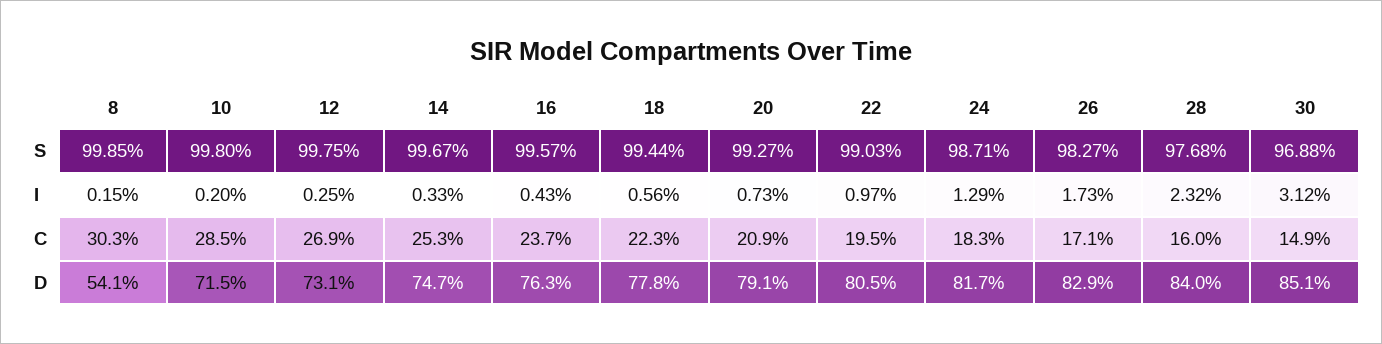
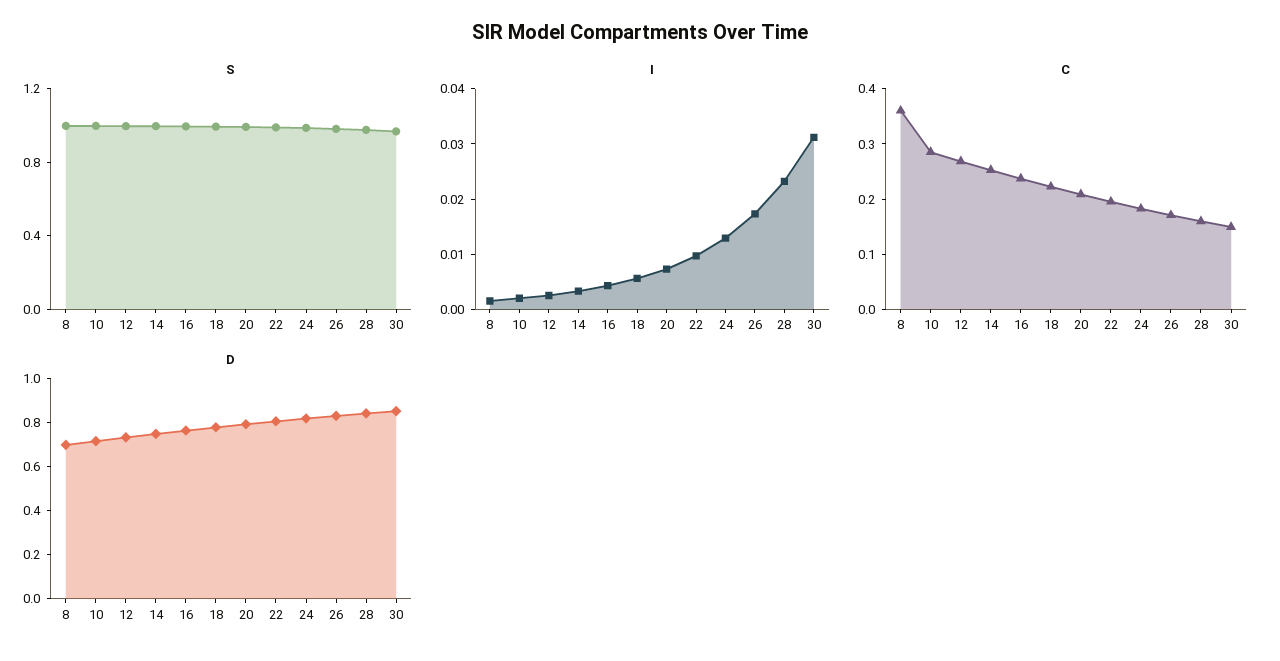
C, 8: 0.303 -> 0.36
D, 8: 0.541 -> 0.7

